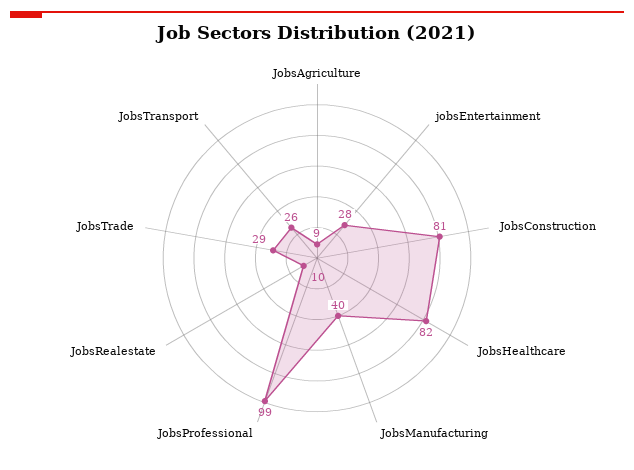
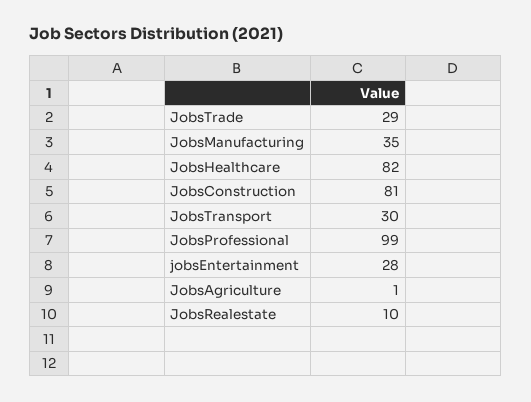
JobsAgriculture: 9 -> 1
JobsManufacturing: 40 -> 35
JobsTransport: 26 -> 30

